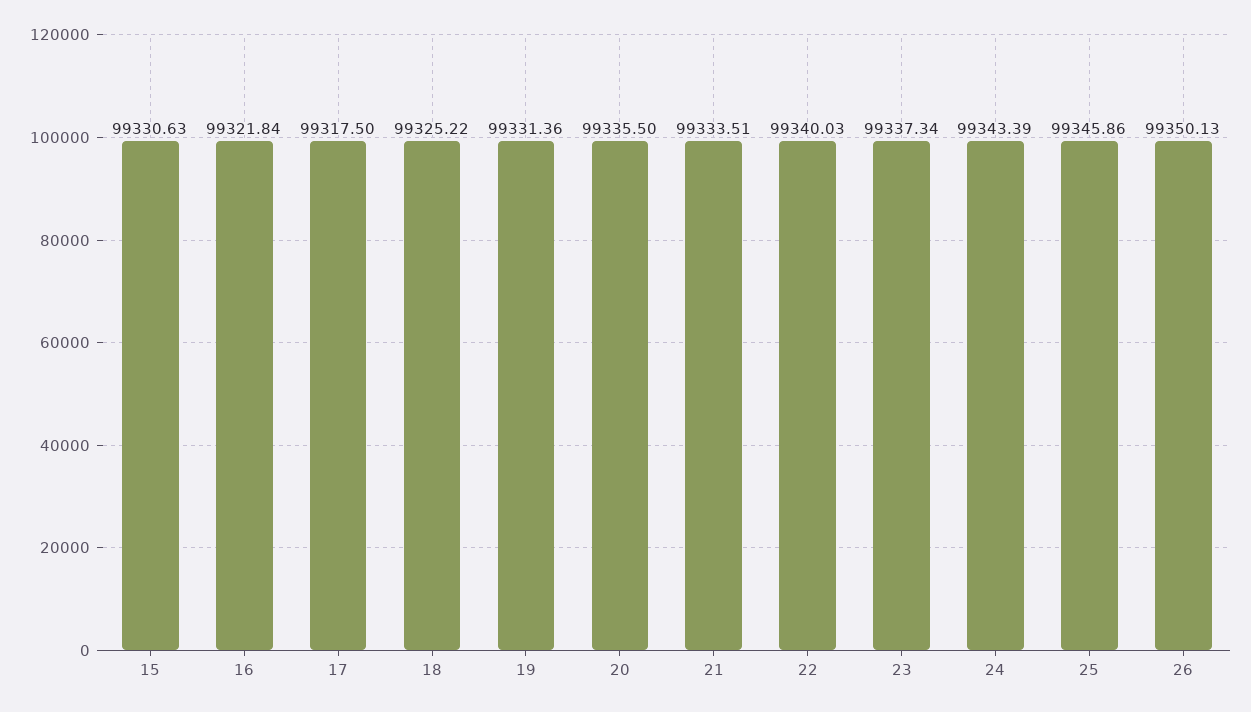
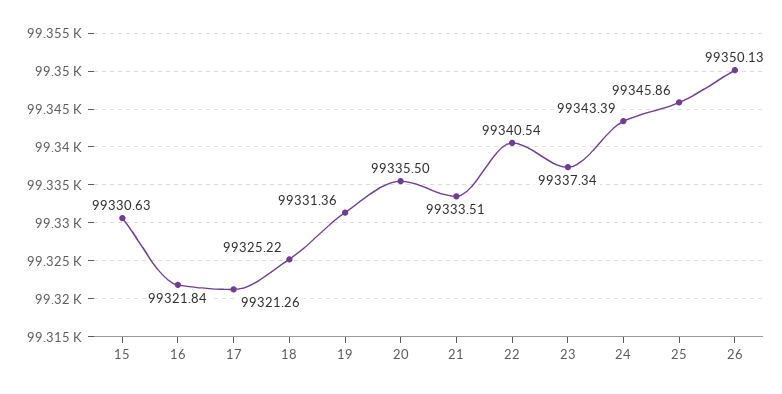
17: 99317.5 -> 99321.26
22: 99340.03 -> 99340.54

